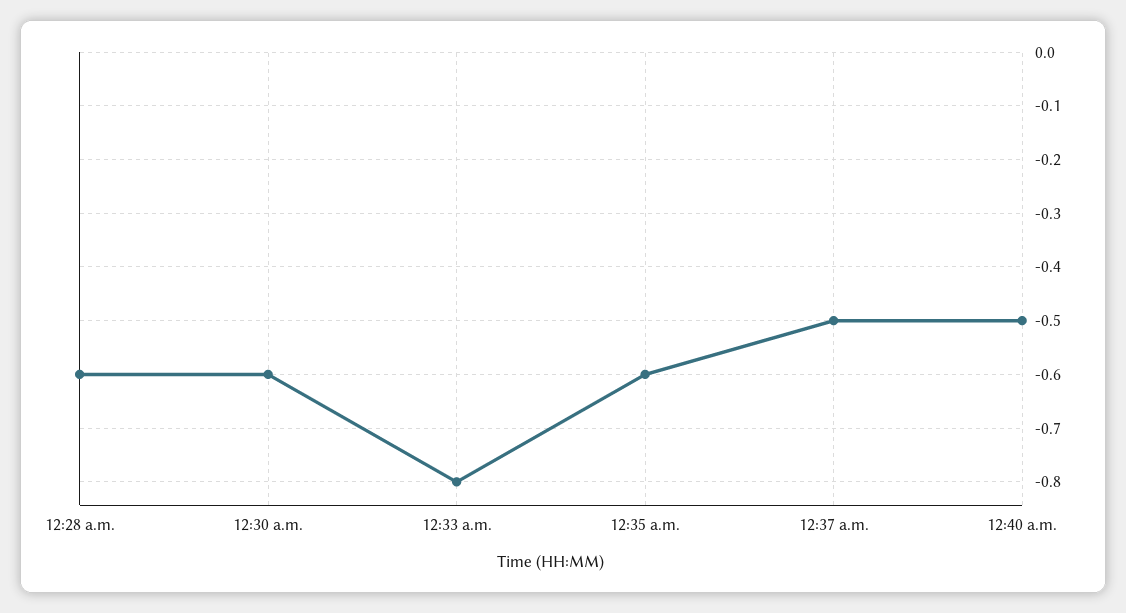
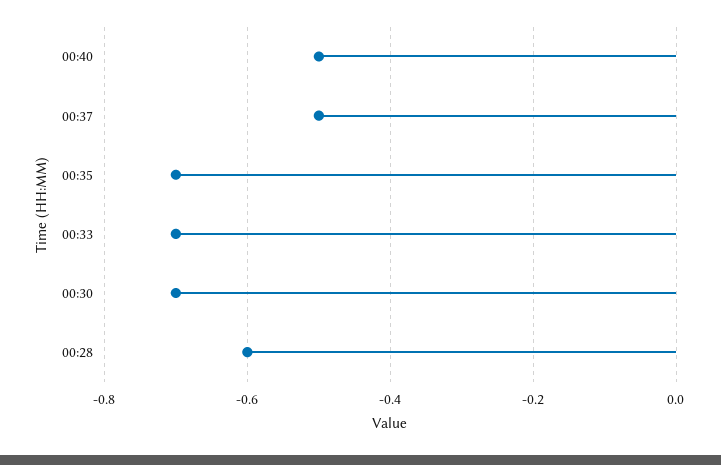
12:30 a.m.: -0.6 -> -0.7
12:33 a.m.: -0.8 -> -0.7
12:35 a.m.: -0.6 -> -0.7

